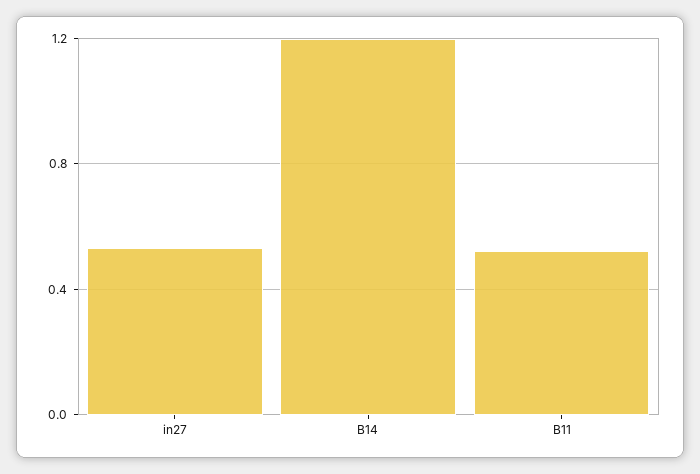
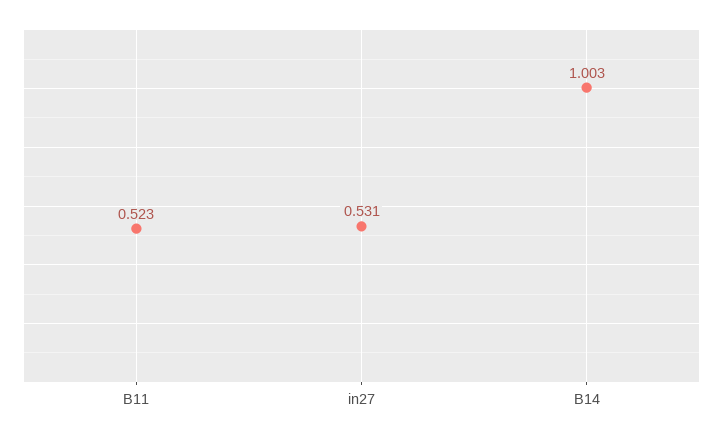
B14: 1.2 -> 1.003

